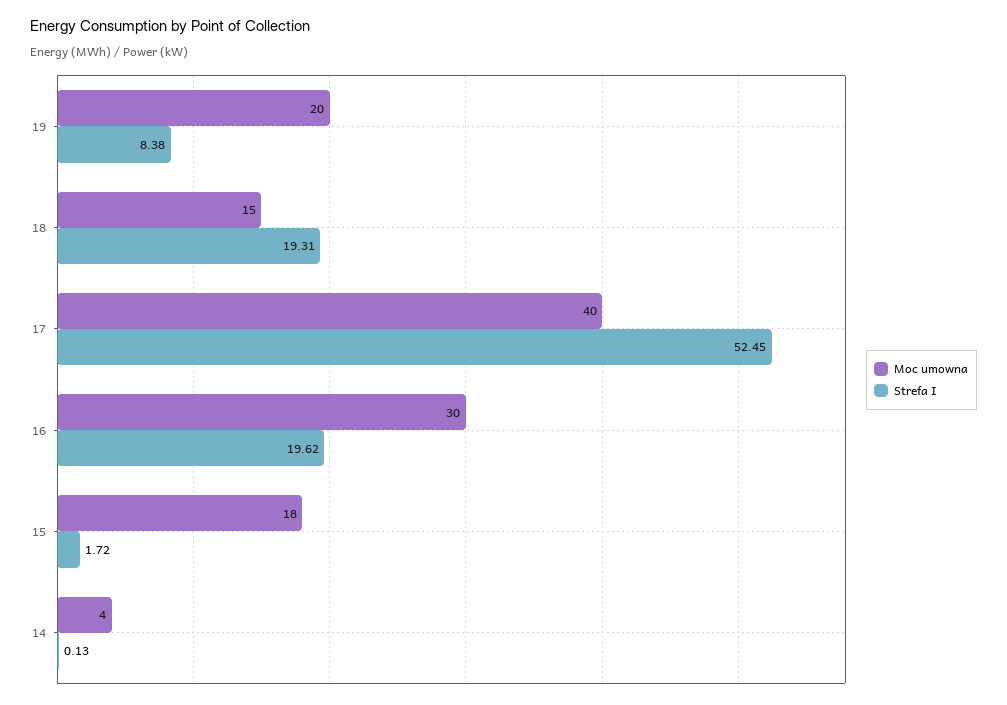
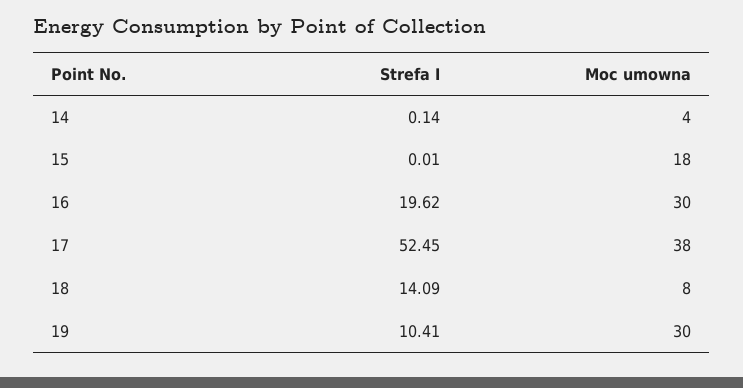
Moc umowna, 19: 20 -> 30
Strefa I, 19: 8.38 -> 10.41
Moc umowna, 18: 15 -> 8
Strefa I, 18: 19.31 -> 14.09
Moc umowna, 17: 40 -> 38
Strefa I, 15: 1.72 -> 0.01
Strefa I, 14: 0.13 -> 0.14

